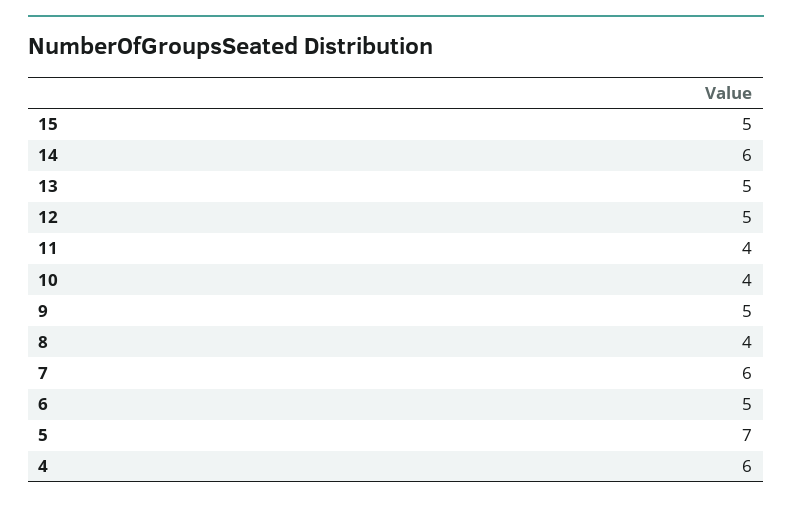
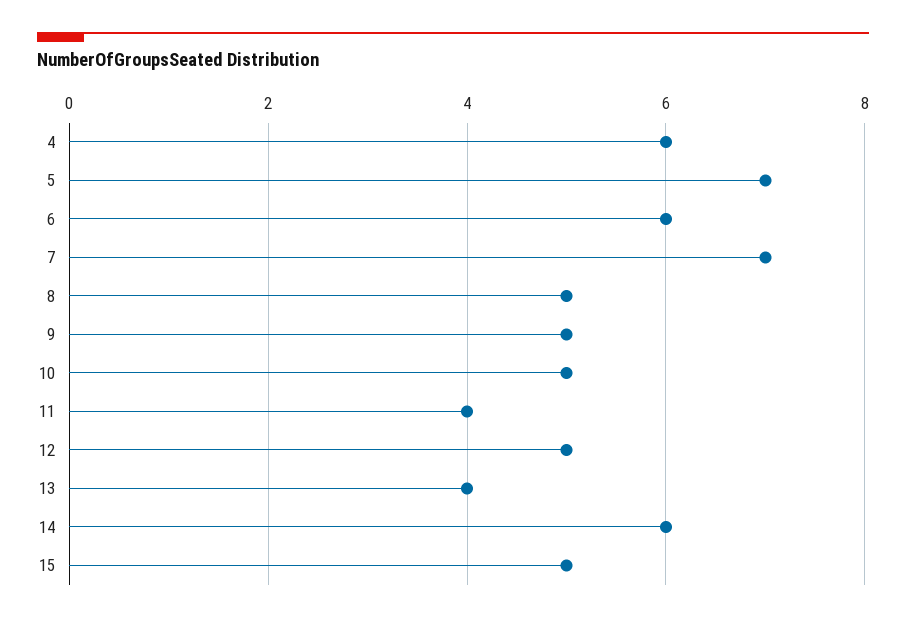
13: 5 -> 4
10: 4 -> 5
8: 4 -> 5
7: 6 -> 7
6: 5 -> 6

